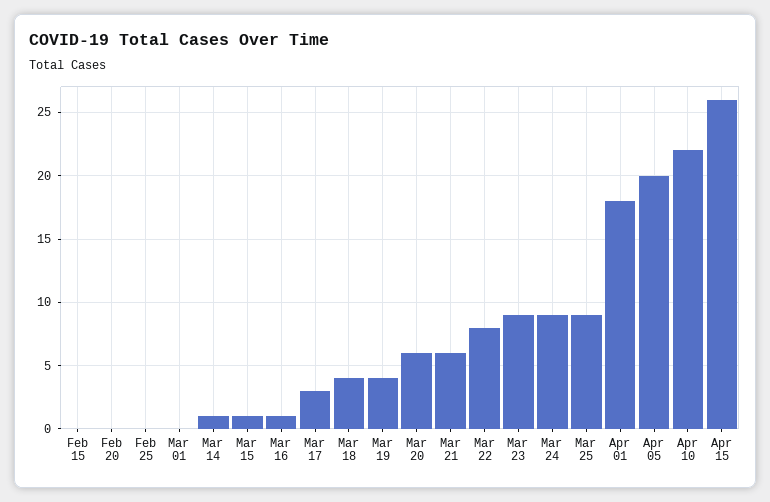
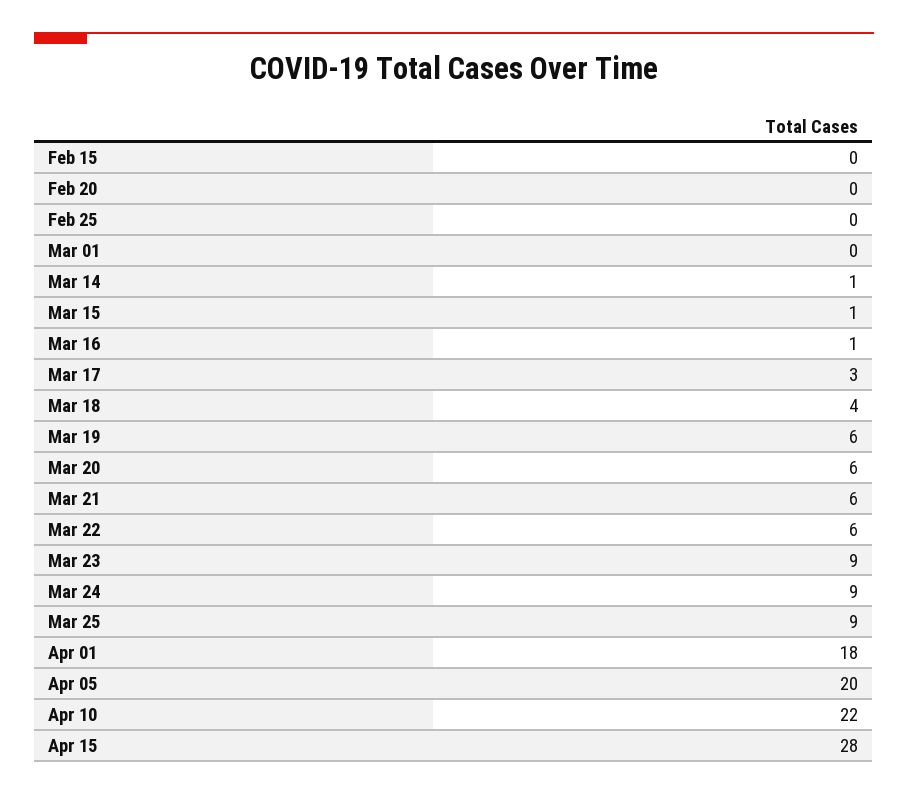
Mar 19: 4 -> 6
Mar 22: 8 -> 6
Apr 15: 26 -> 28

